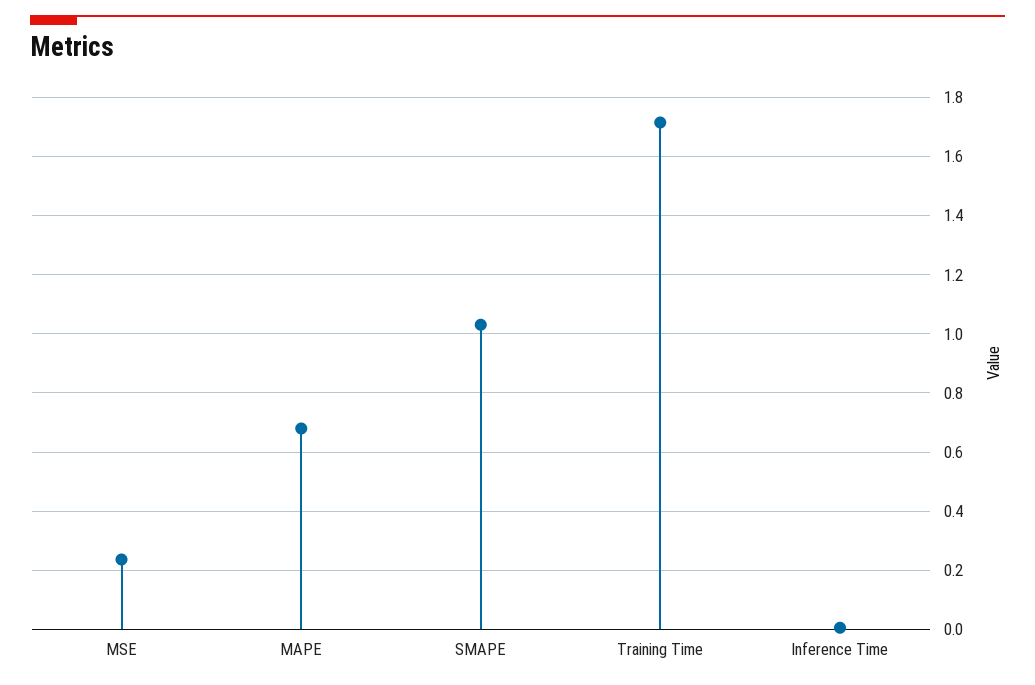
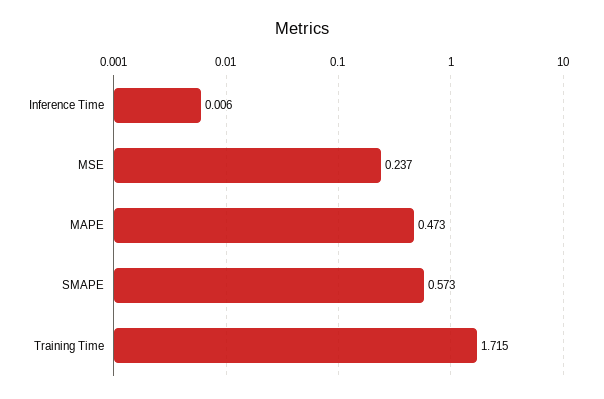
MAPE: 0.675 -> 0.473
SMAPE: 1.025 -> 0.573

